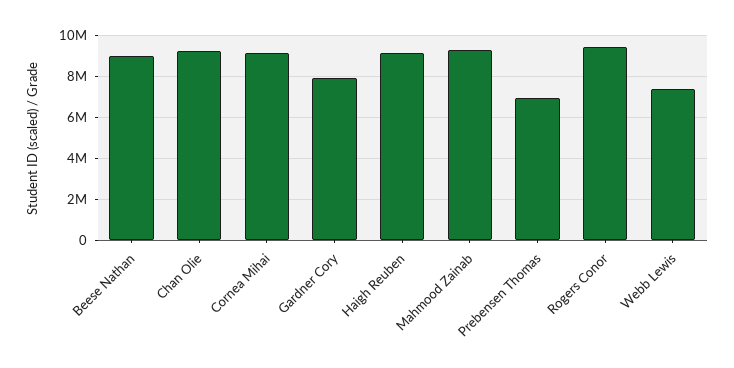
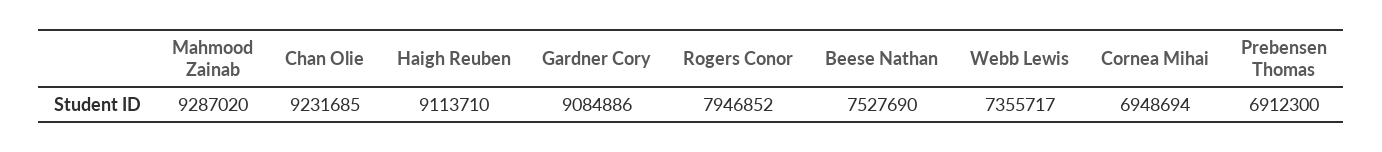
Beese Nathan: 9000000 -> 7527690
Cornea Mihai: 9000000 -> 6948694
Gardner Cory: 8000000 -> 9084886
Rogers Conor: 9500000 -> 7946852

